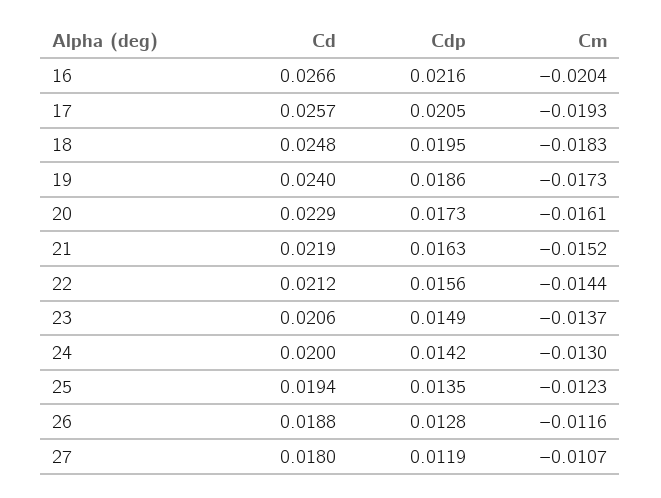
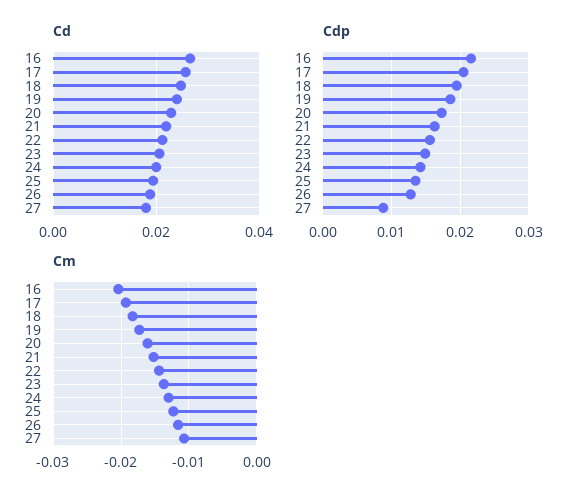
Cdp, 27: 0.0119 -> 0.009

